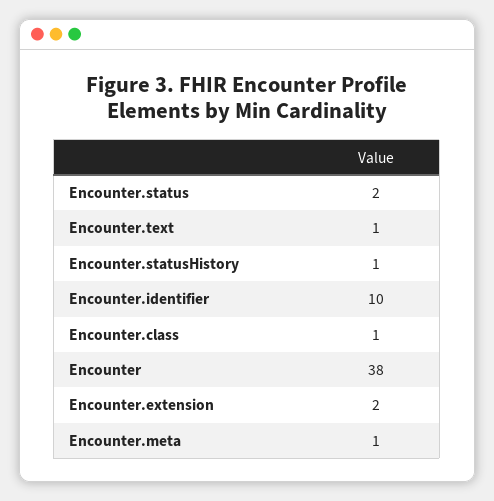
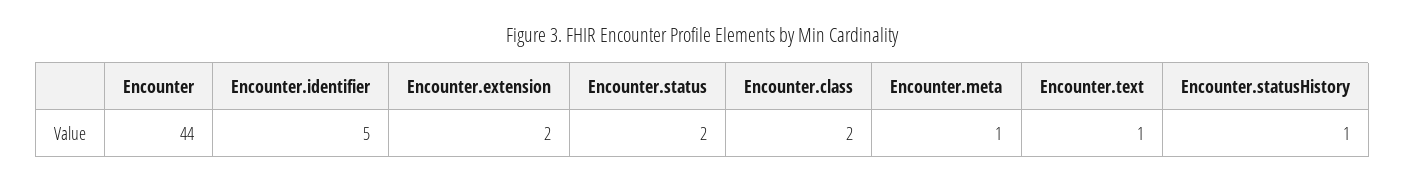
Encounter.identifier: 10 -> 5
Encounter.class: 1 -> 2
Encounter: 38 -> 44

